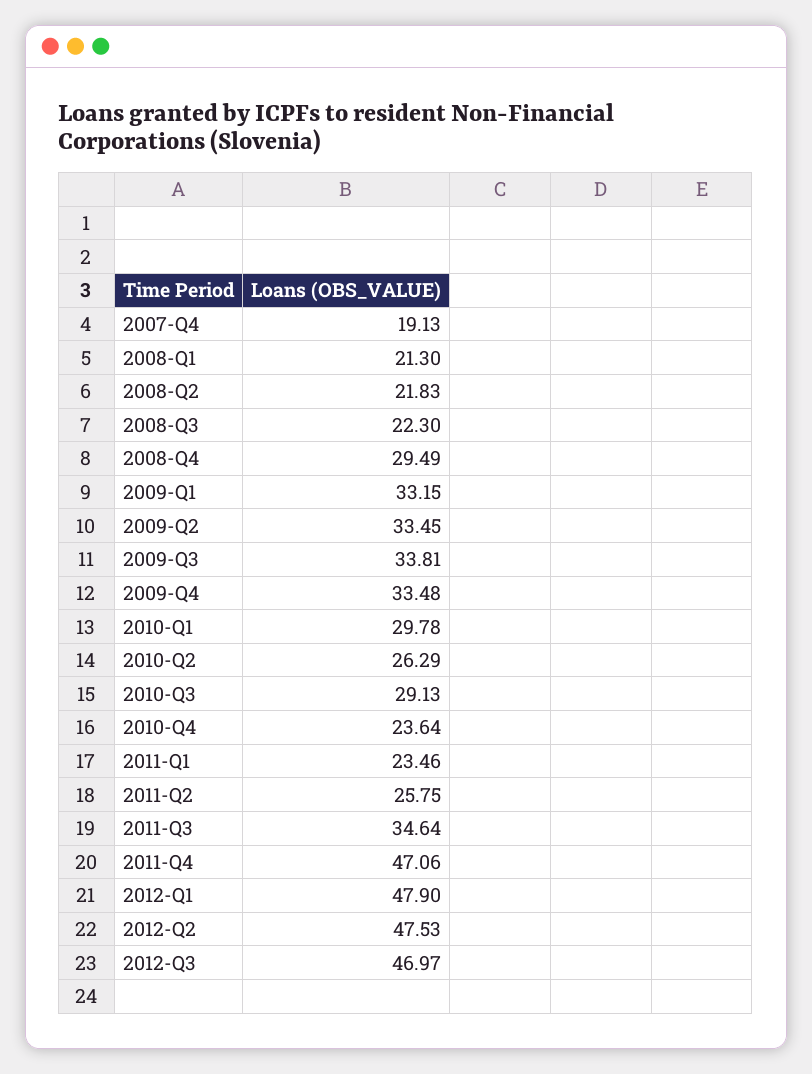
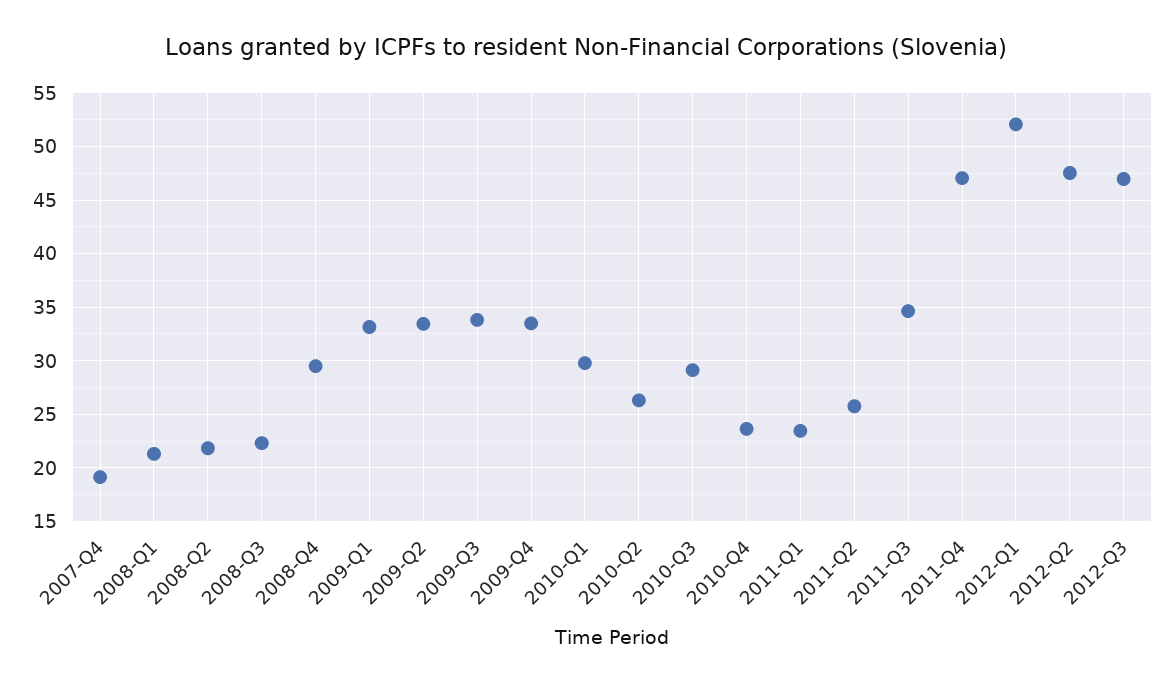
2012-Q1: 47.9 -> 52

